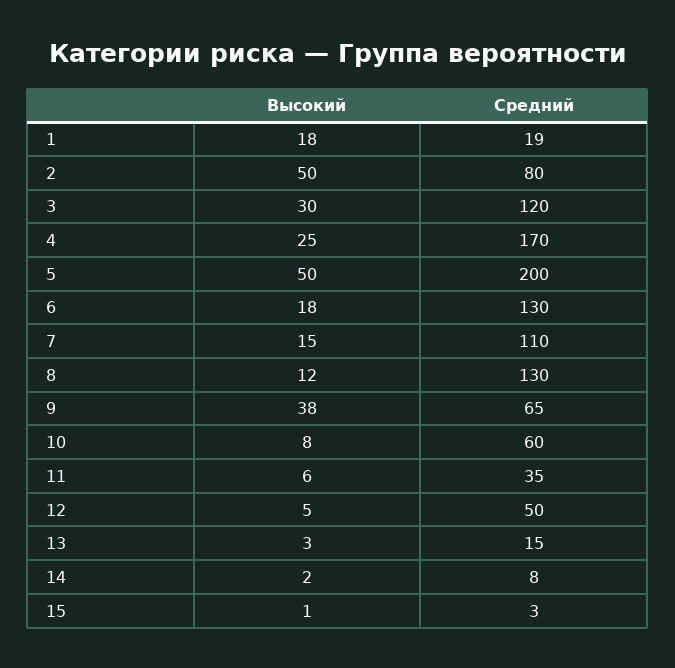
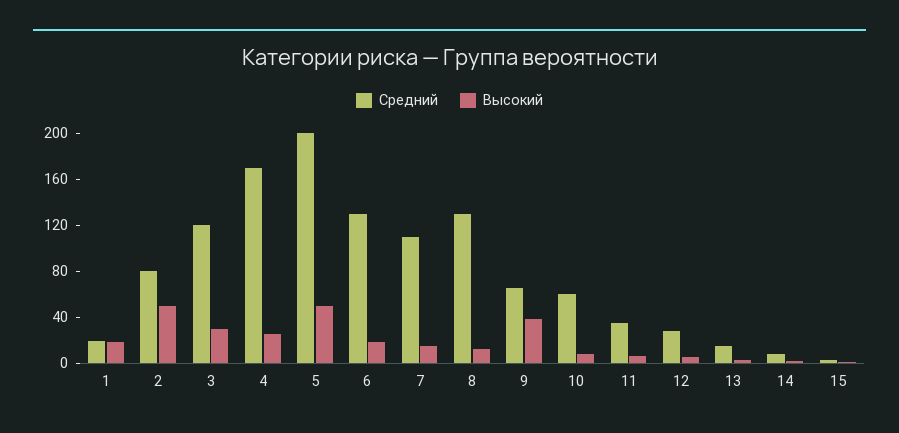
Средний, 12: 50 -> 30

